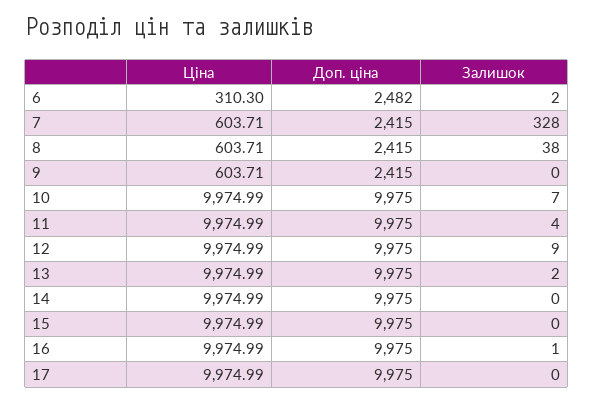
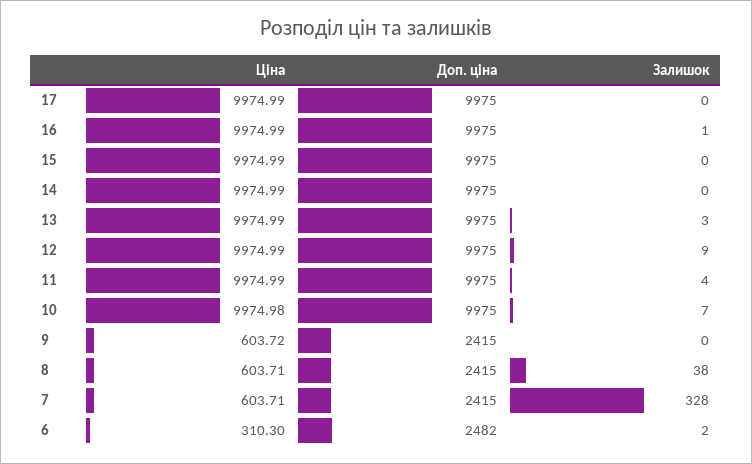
Ціна, 9: 603.71 -> 603.72
Ціна, 10: 9974.99 -> 9974.98
Залишок, 13: 2 -> 3

